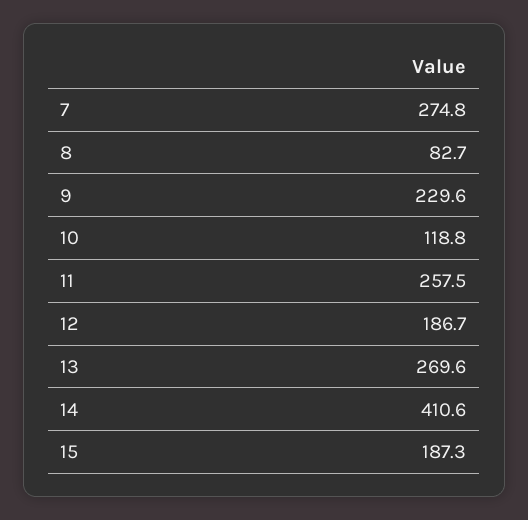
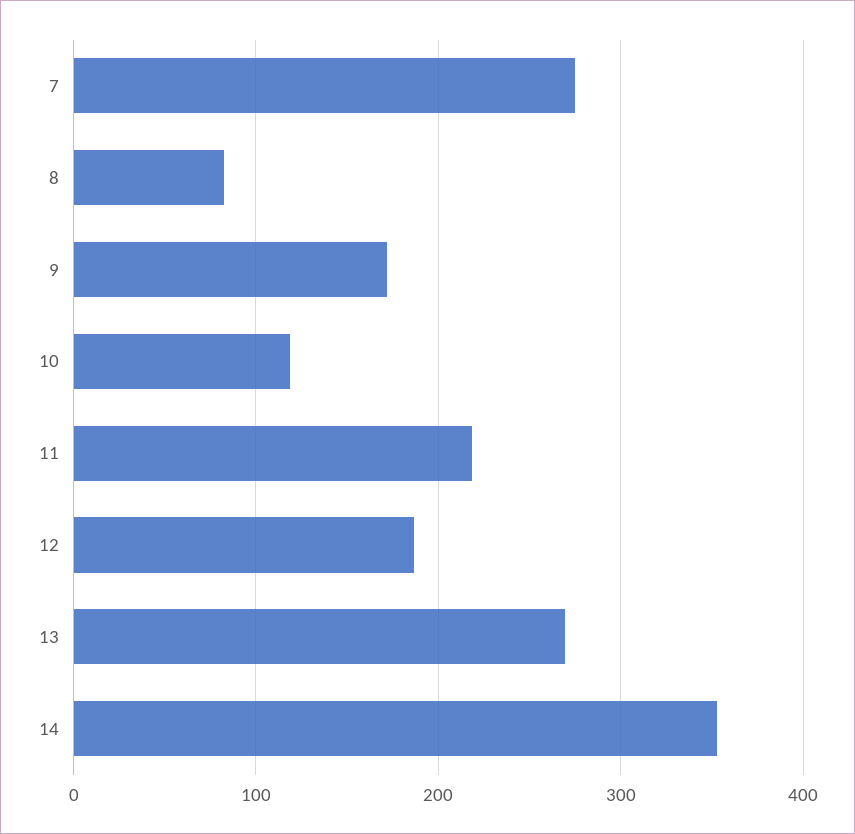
9: 229.6 -> 170
11: 257.5 -> 220
14: 410.6 -> 350
15: 187.3 -> none

